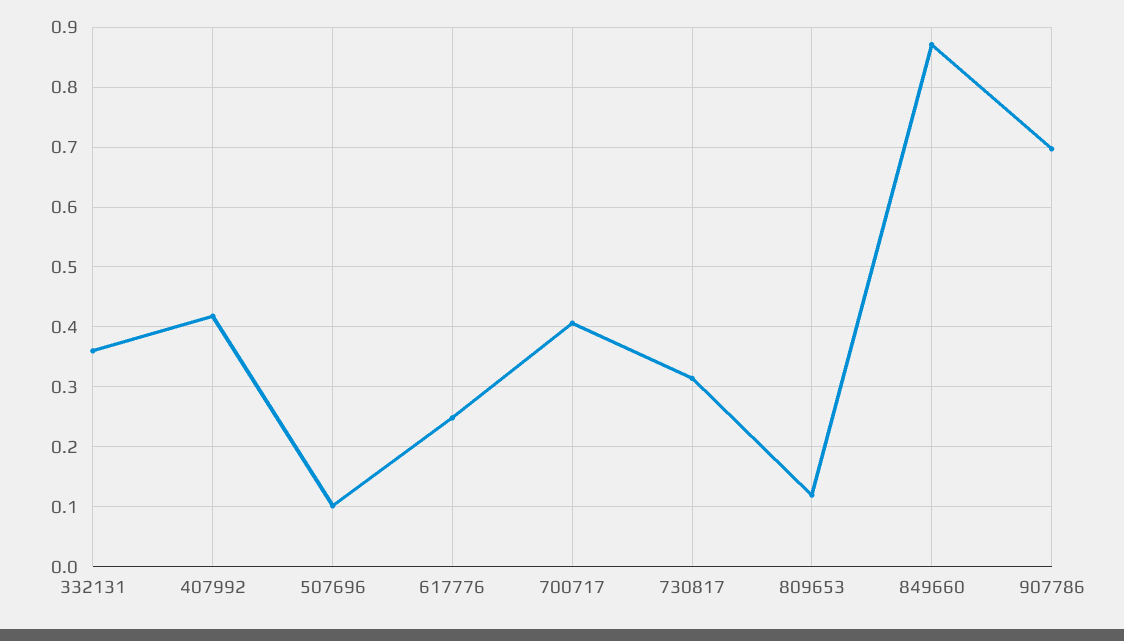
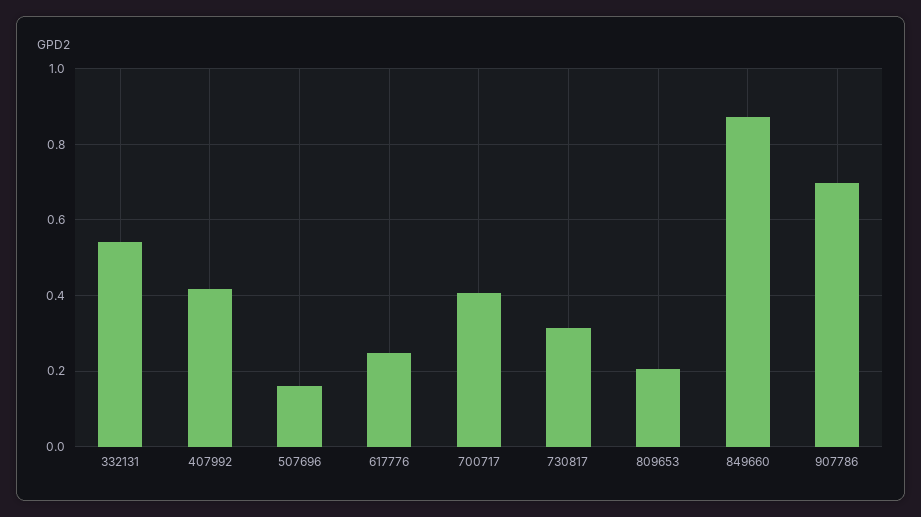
332131: 0.36 -> 0.54
507696: 0.1 -> 0.16
809653: 0.12 -> 0.2

